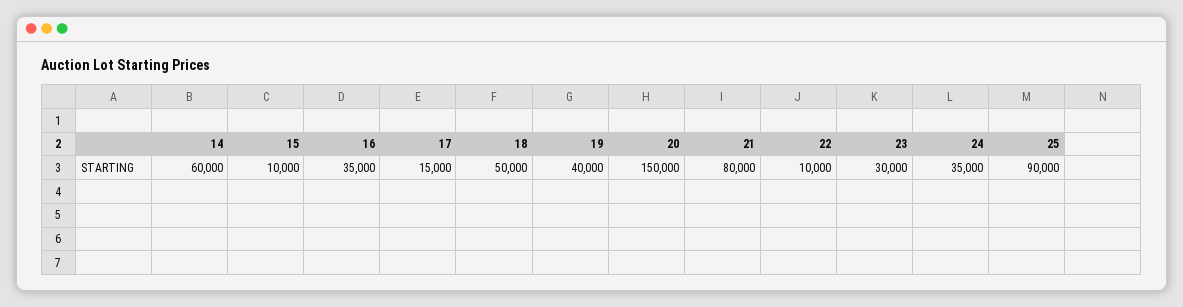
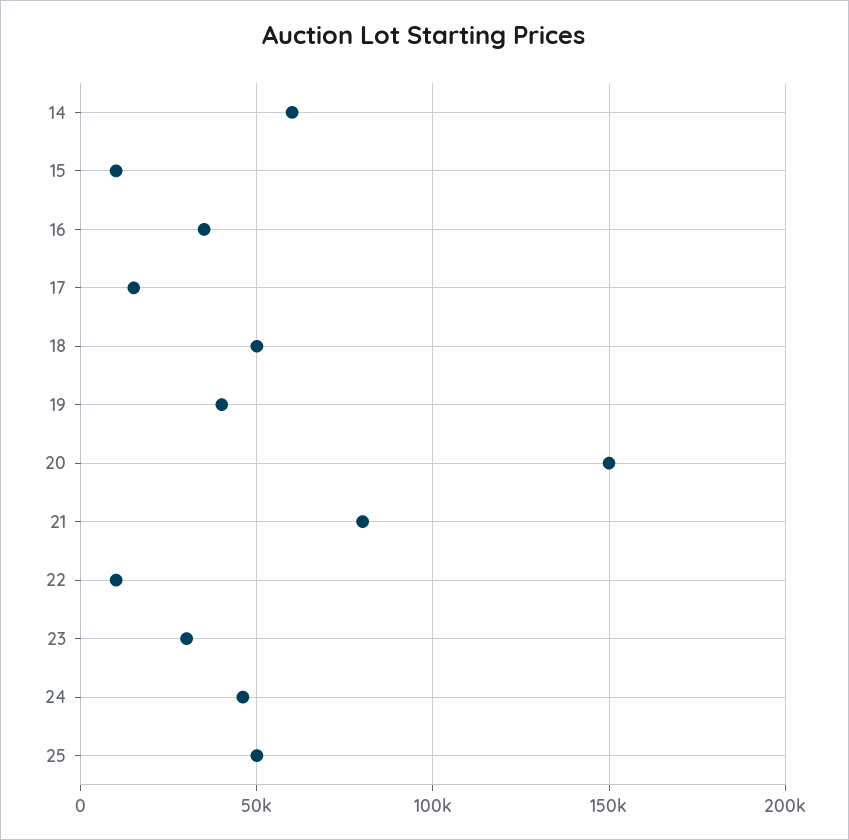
24: 35000 -> 45000
25: 90000 -> 50000

